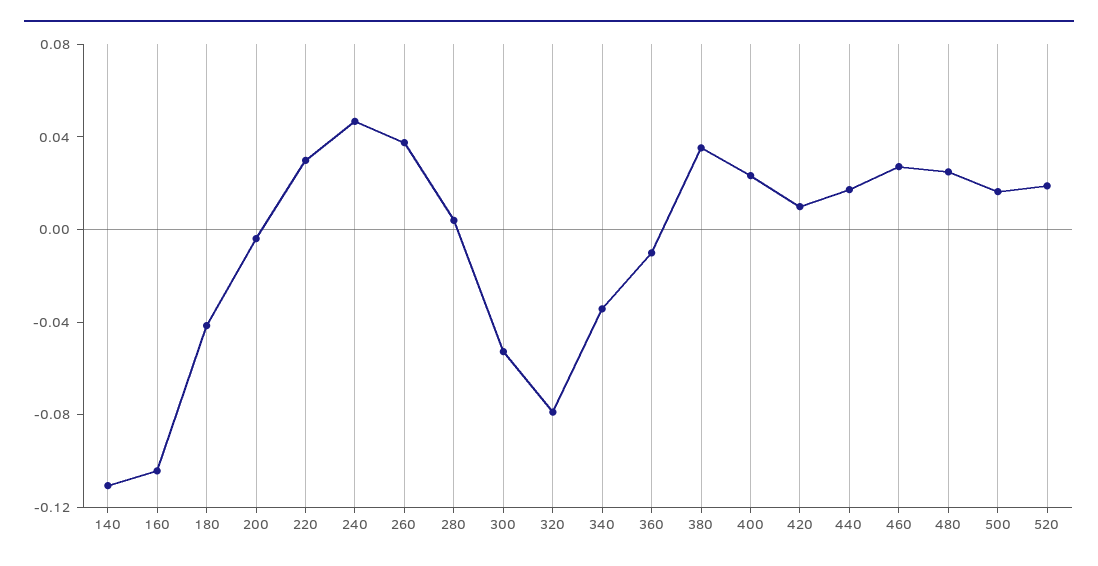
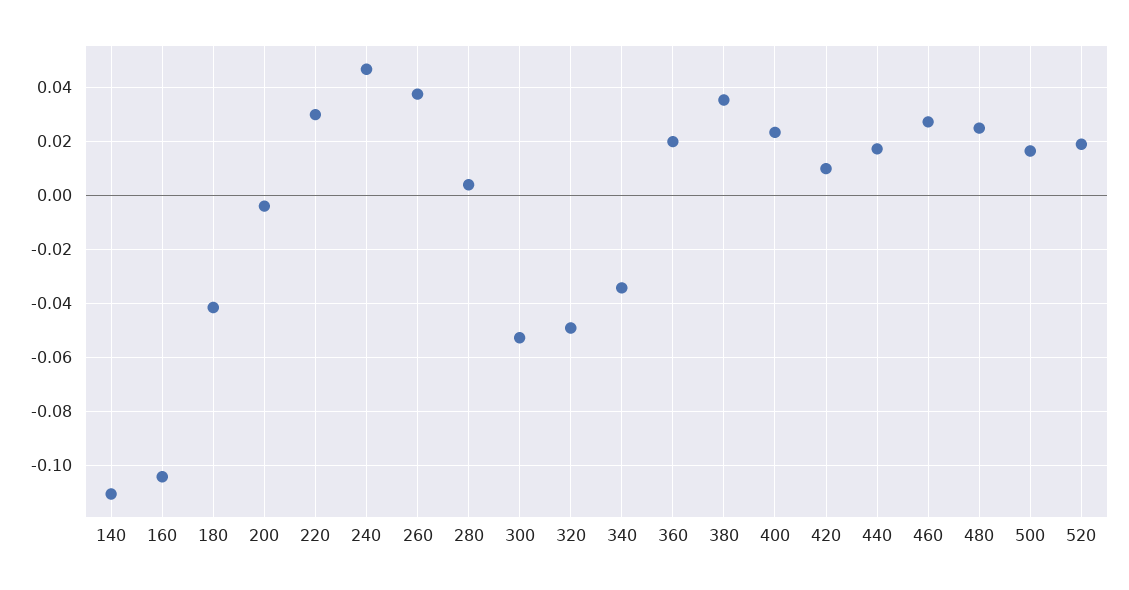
320: -0.08 -> -0.05
360: -0.01 -> 0.02

